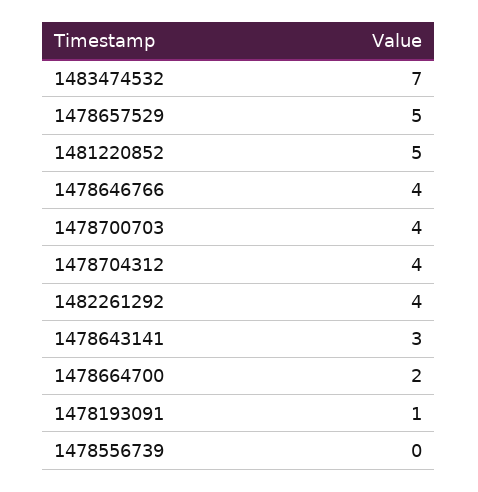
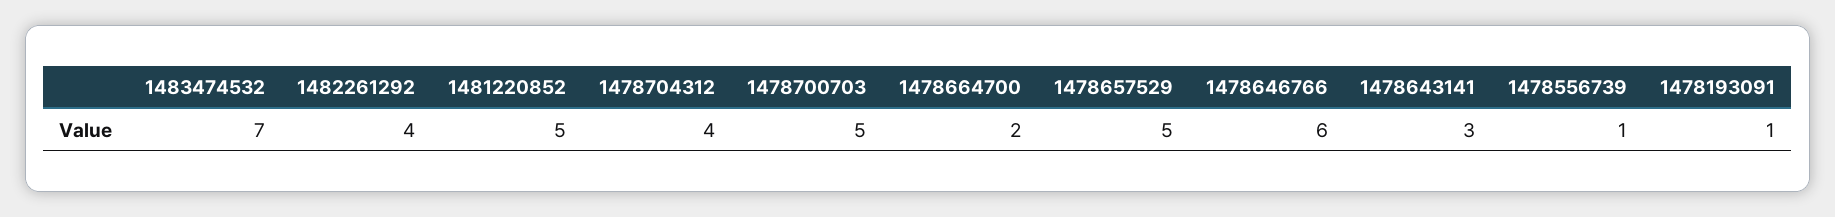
1478646766: 4 -> 6
1478700703: 4 -> 5
1478556739: 0 -> 1

